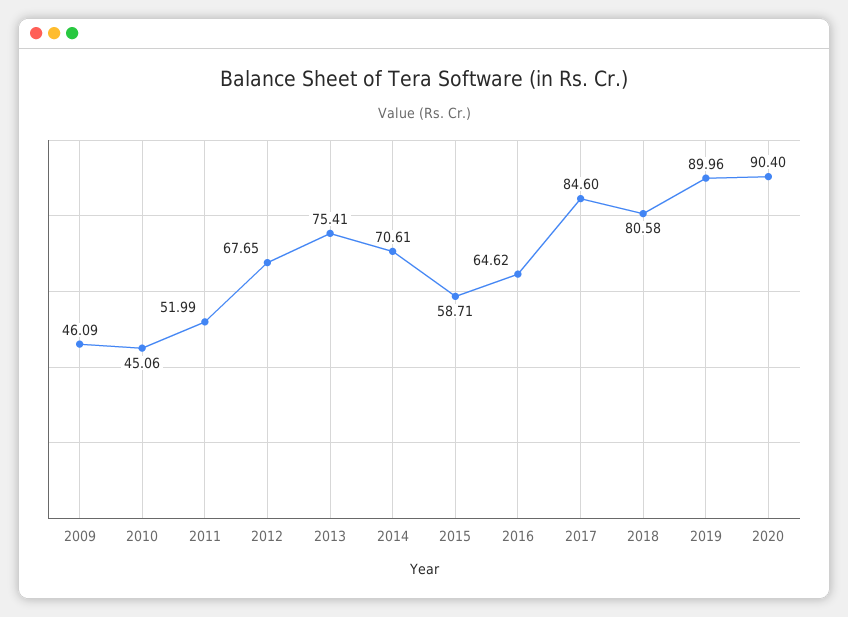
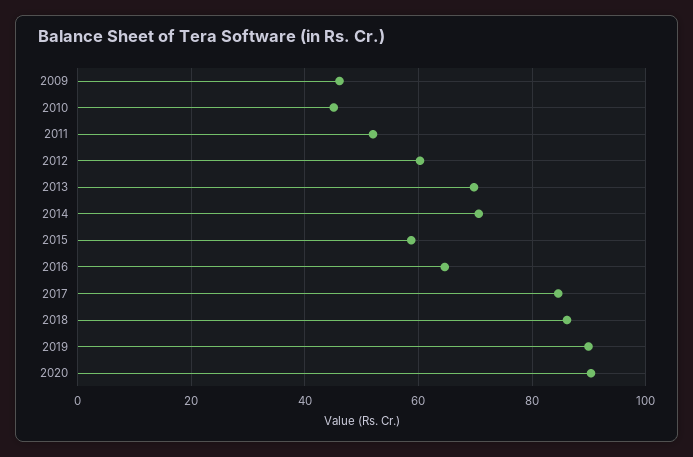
2012: 67.65 -> 60
2013: 75.41 -> 70
2018: 80.58 -> 86

